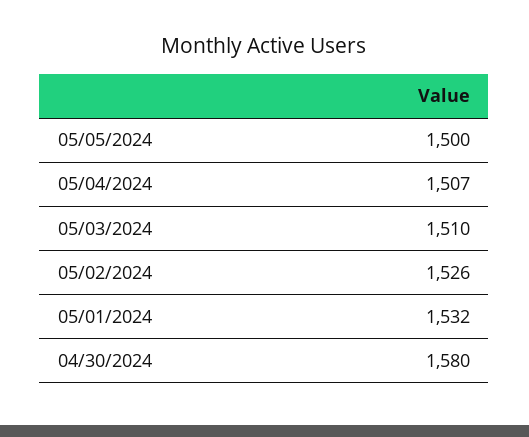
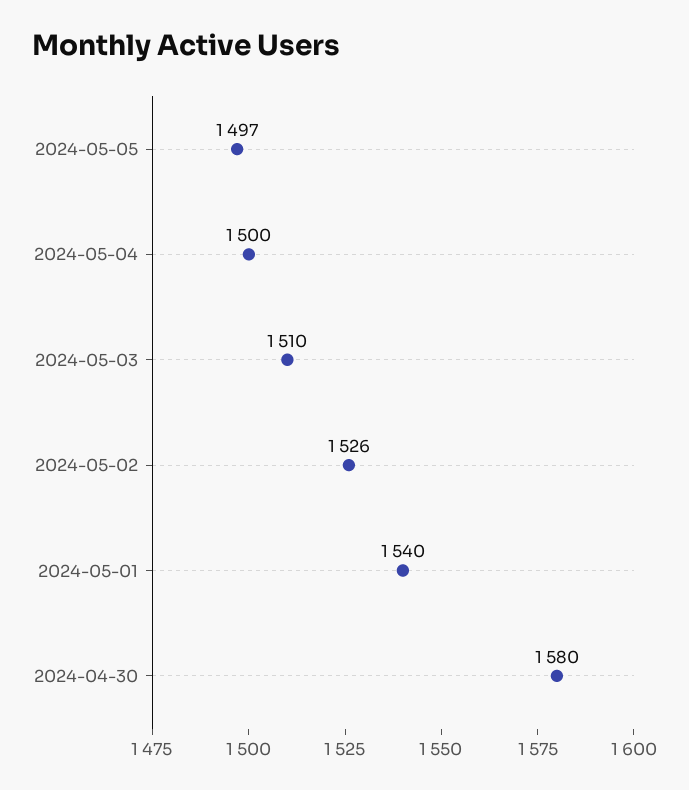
05/05/2024: 1500 -> 1497
05/04/2024: 1507 -> 1500
05/01/2024: 1532 -> 1540

